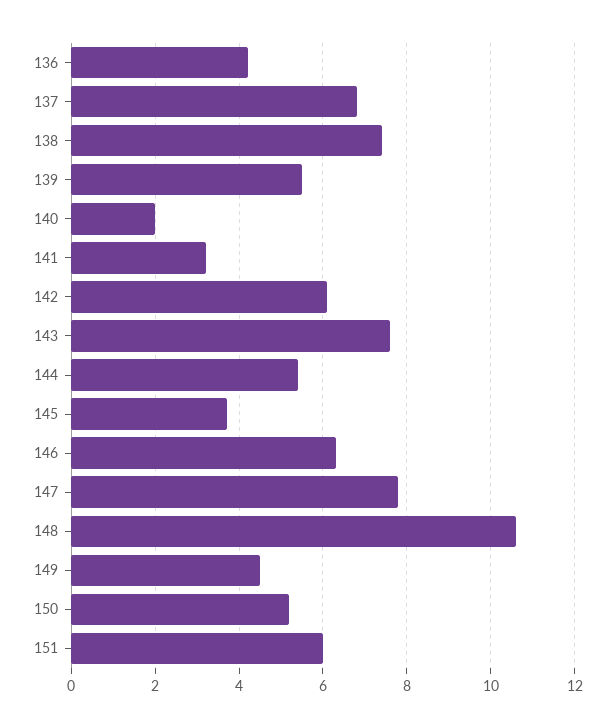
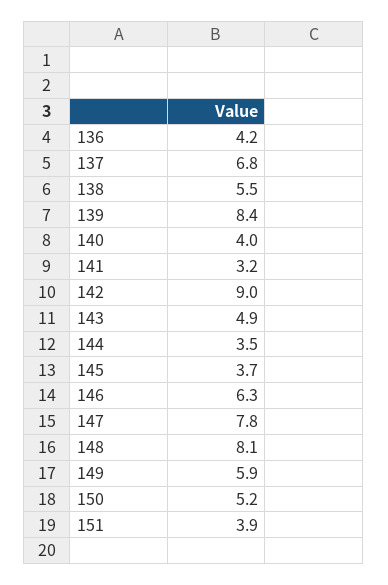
138: 7.5 -> 5.5
139: 5.5 -> 8.4
140: 2 -> 4
142: 6 -> 9
143: 7.5 -> 4.9
144: 5.5 -> 3.5
148: 10.5 -> 8.1
149: 4.5 -> 5.9
151: 6 -> 3.9

